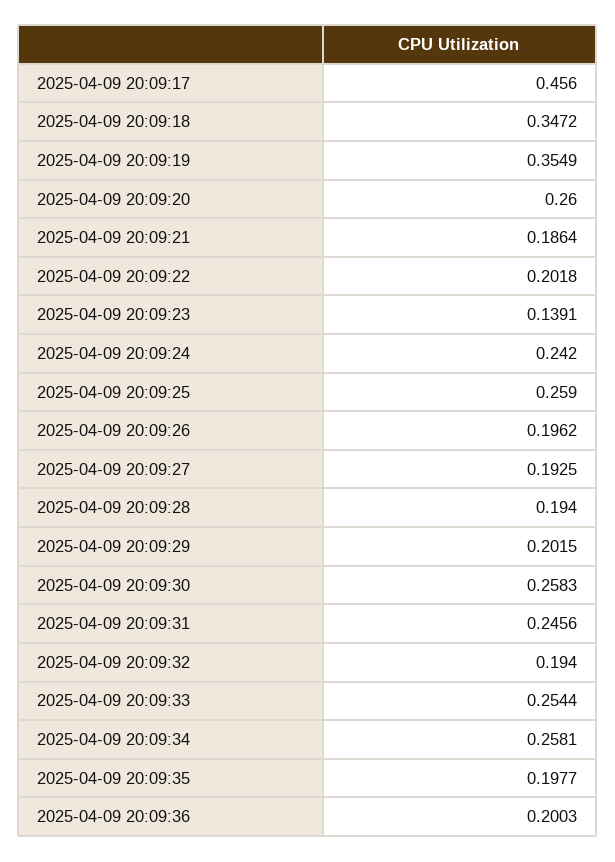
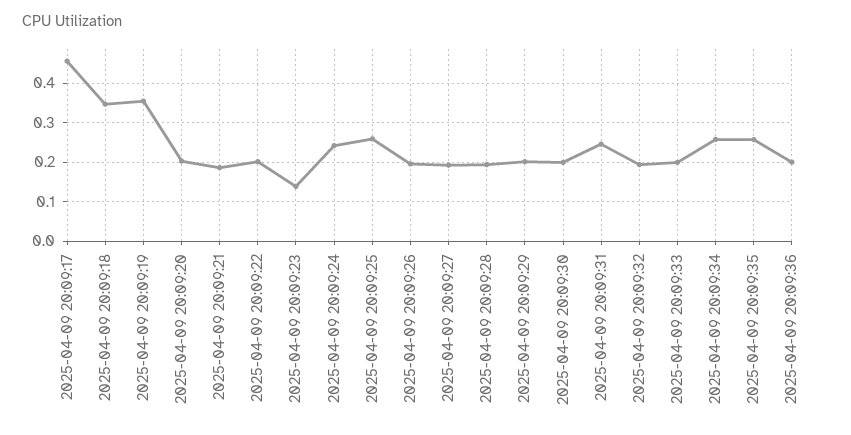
2025-04-09 20:09:20: 0.26 -> 0.2
2025-04-09 20:09:30: 0.2583 -> 0.2
2025-04-09 20:09:33: 0.2544 -> 0.2
2025-04-09 20:09:35: 0.1977 -> 0.26

